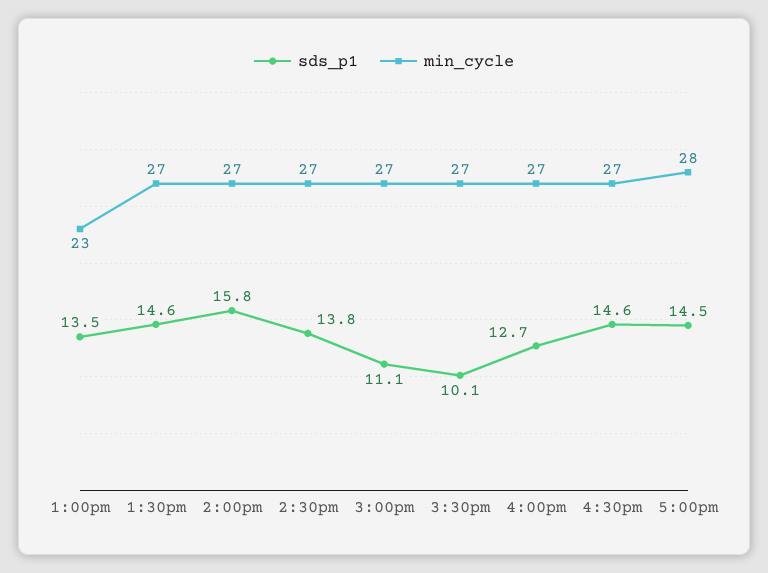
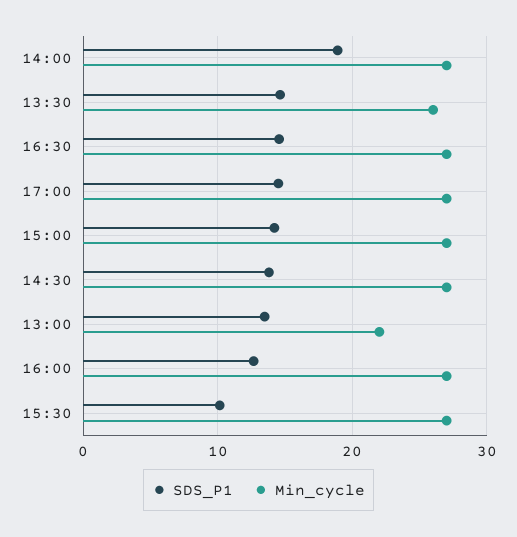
min_cycle, 1:00pm: 23 -> 22
min_cycle, 1:30pm: 27 -> 26
sds_p1, 2:00pm: 15.8 -> 19
sds_p1, 3:00pm: 11.1 -> 14
min_cycle, 5:00pm: 28 -> 27

